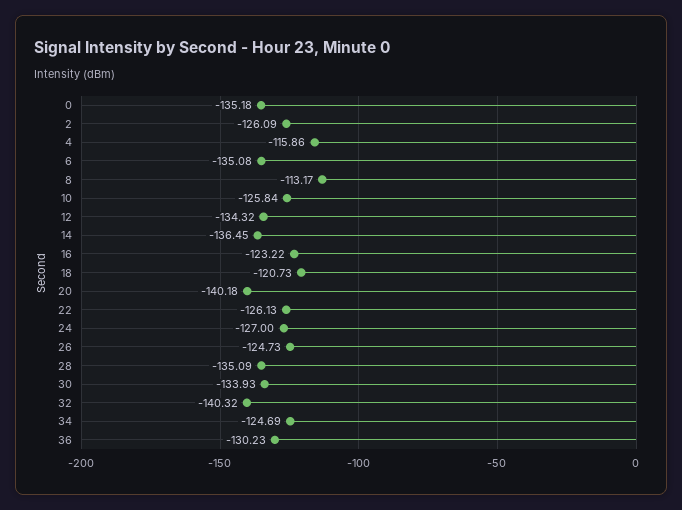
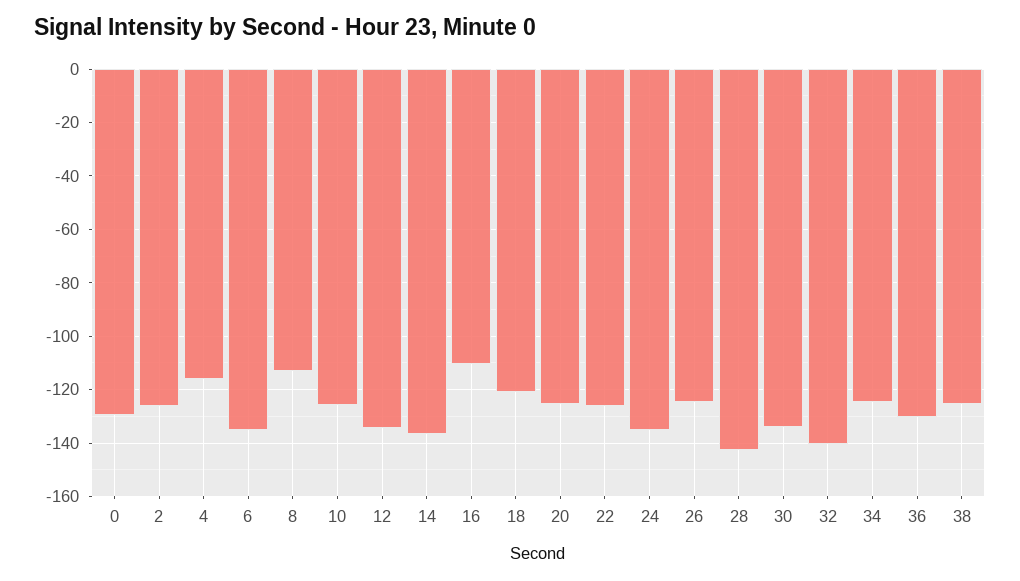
0: -135.18 -> -130
16: -123.22 -> -110
20: -140.18 -> -125
24: -127 -> -135
28: -135.09 -> -142.5
38: none -> -125

